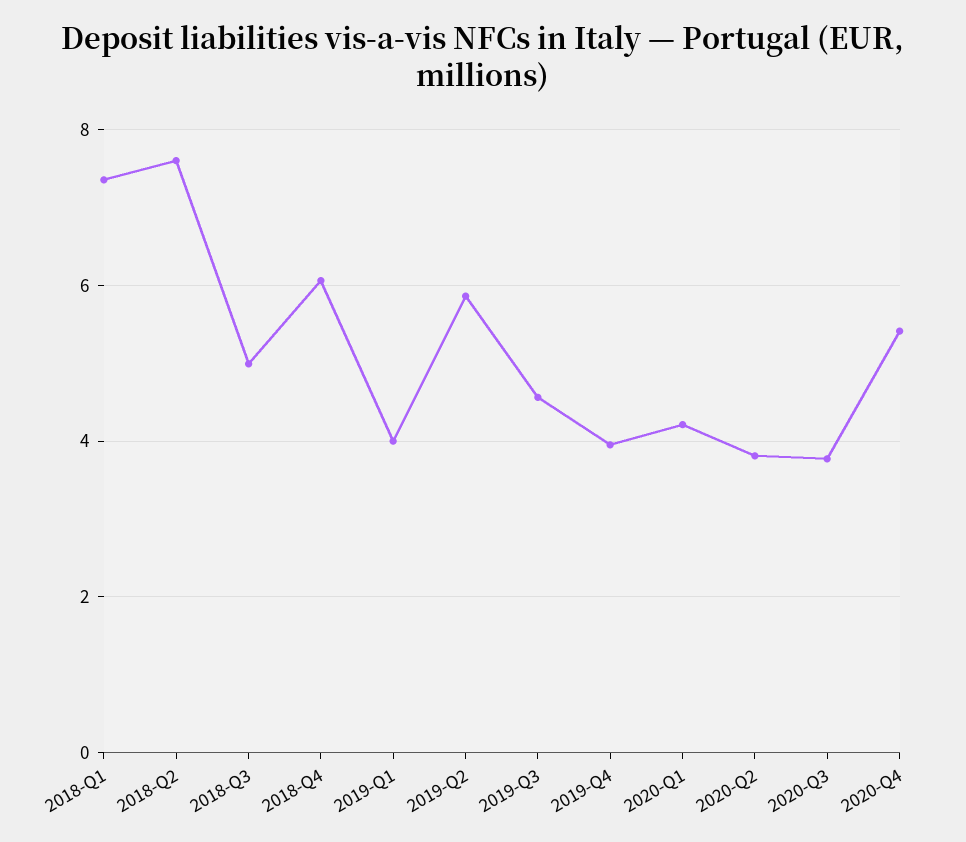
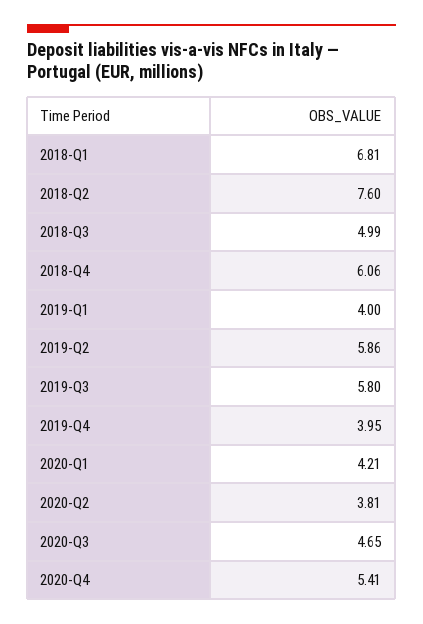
2018-Q1: 7.4 -> 6.81
2019-Q3: 4.6 -> 5.8
2020-Q3: 3.8 -> 4.65

